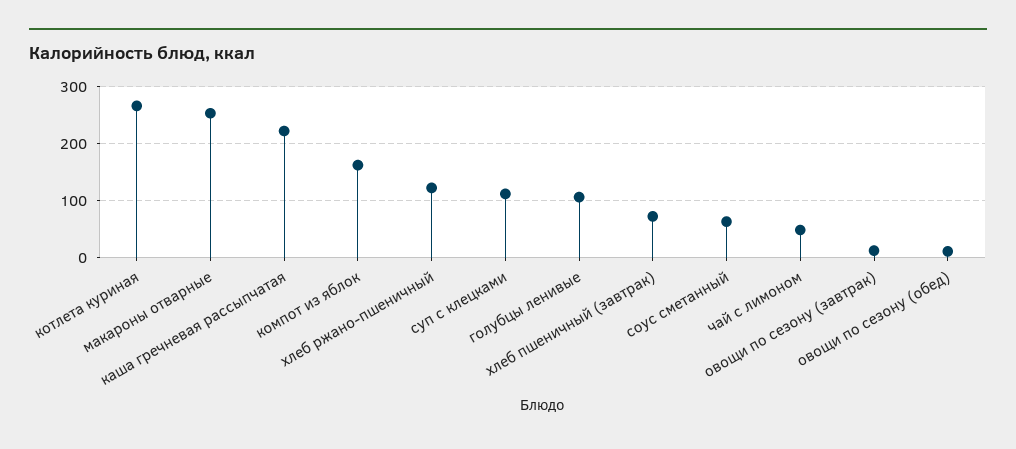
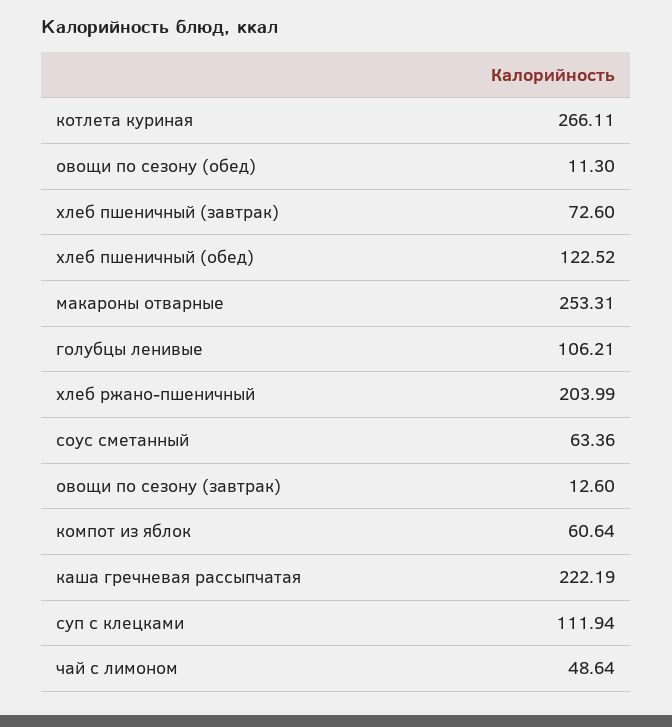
компот из яблок: 160 -> 60.64
хлеб ржано-пшеничный: 120 -> 203.99
хлеб пшеничный (обед): none -> 122.52

